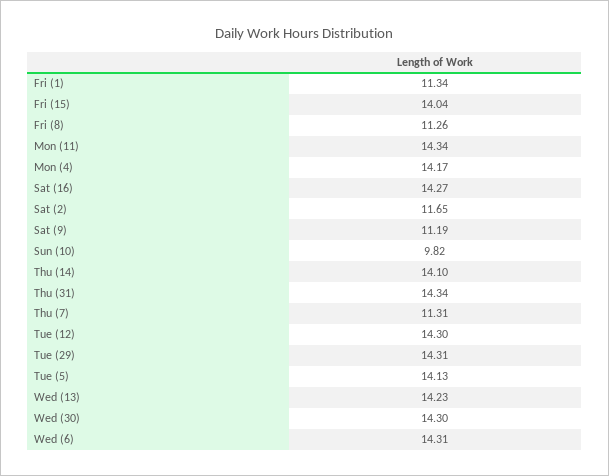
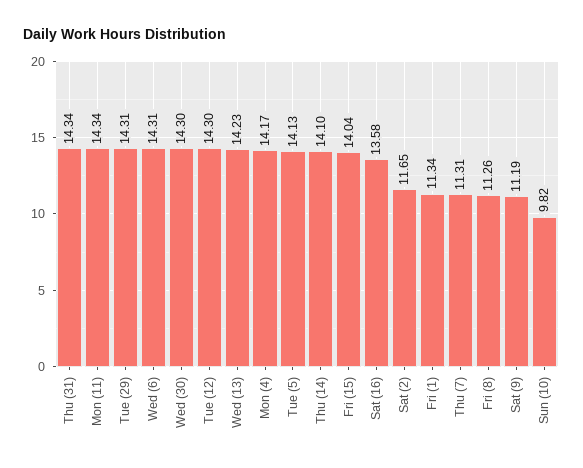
Sat (16): 14.27 -> 13.58

